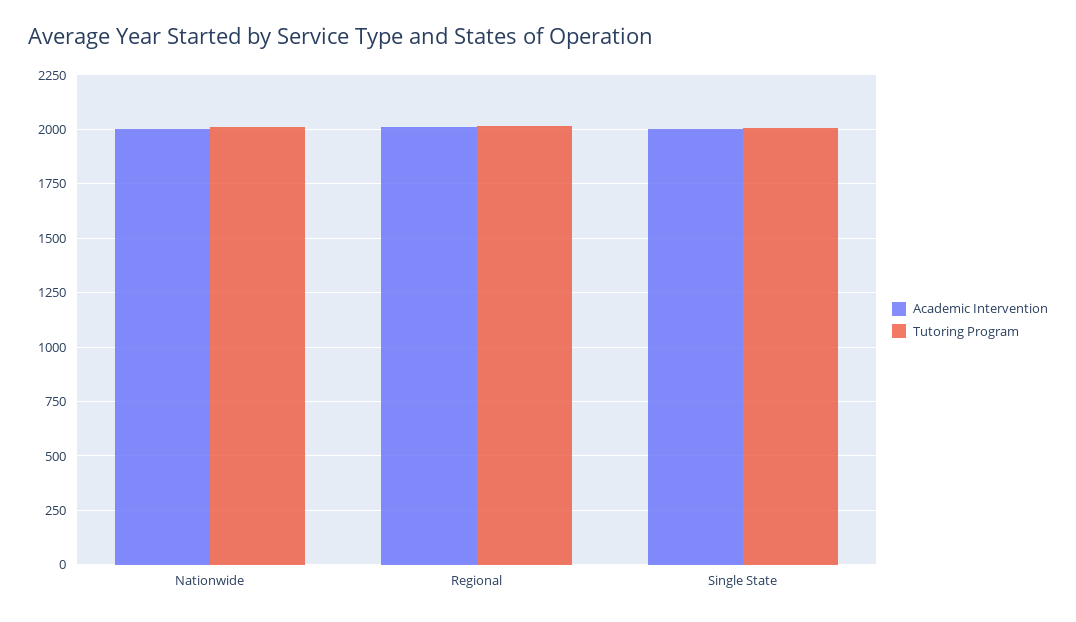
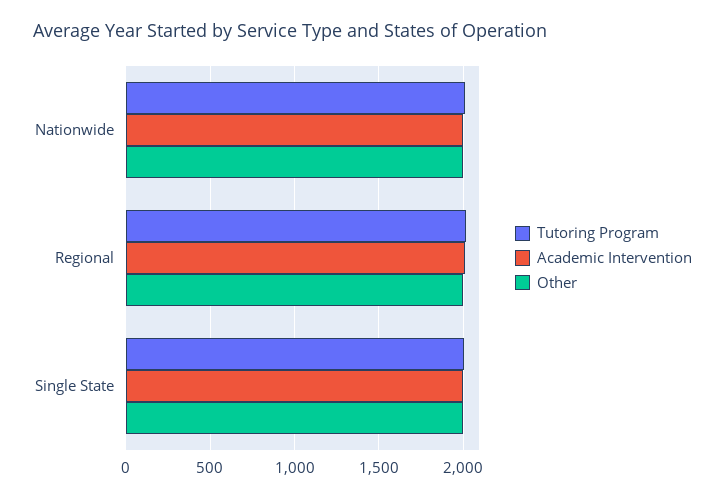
Other, Nationwide: none -> 2000
Other, Regional: none -> 2000
Other, Single State: none -> 2000

